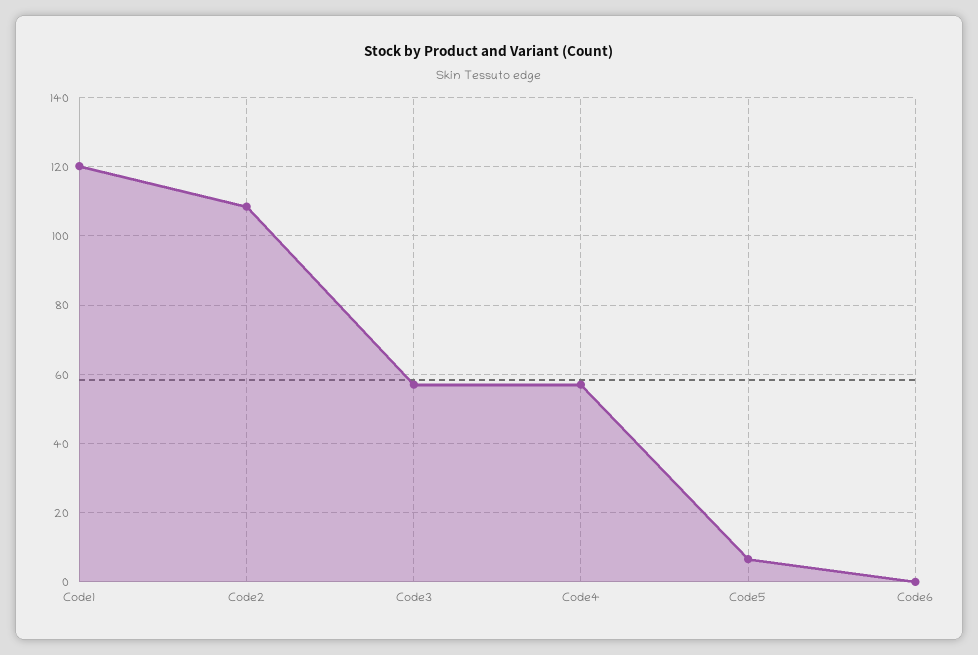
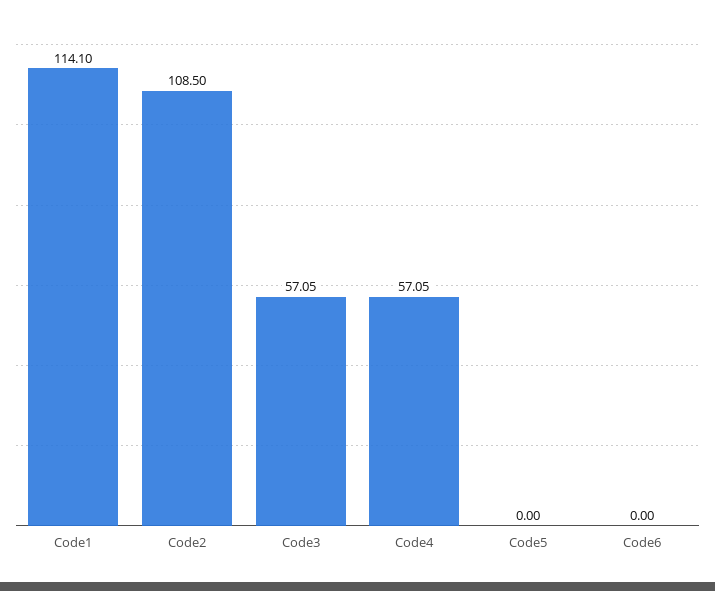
Code1: 120 -> 114.1
Code5: 6 -> 0

